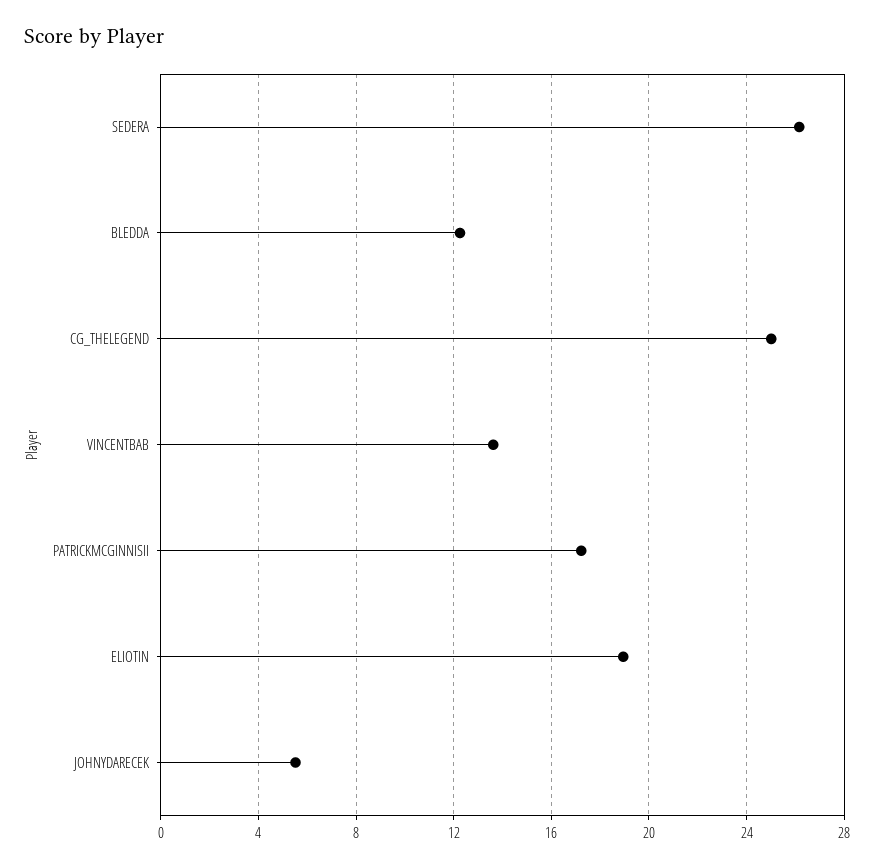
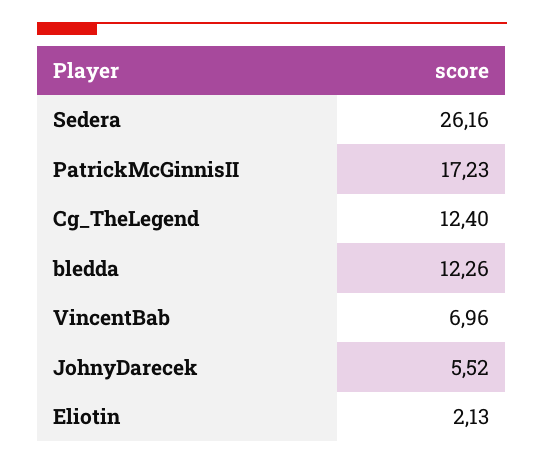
CG_THELEGEND: 25 -> 12.4
VINCENTBAB: 13.5 -> 6.96
ELIOTIN: 19 -> 2.13

